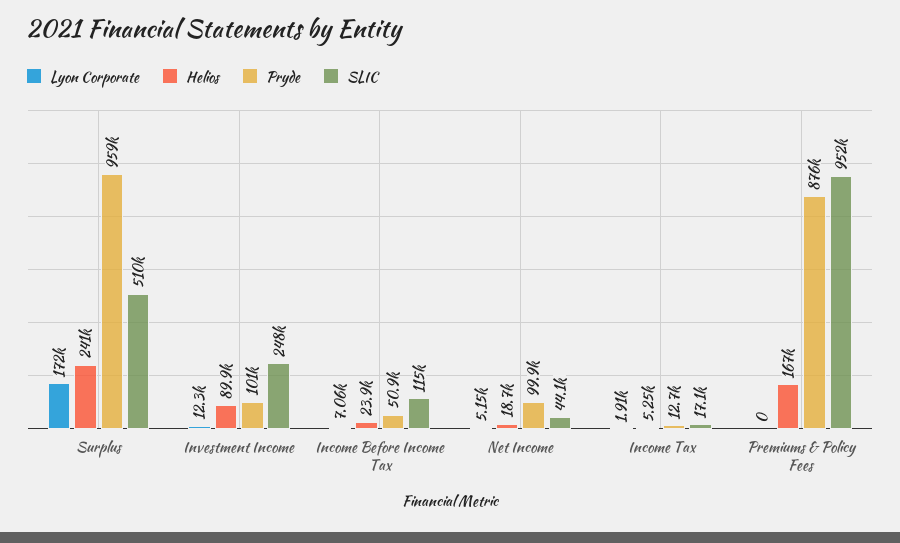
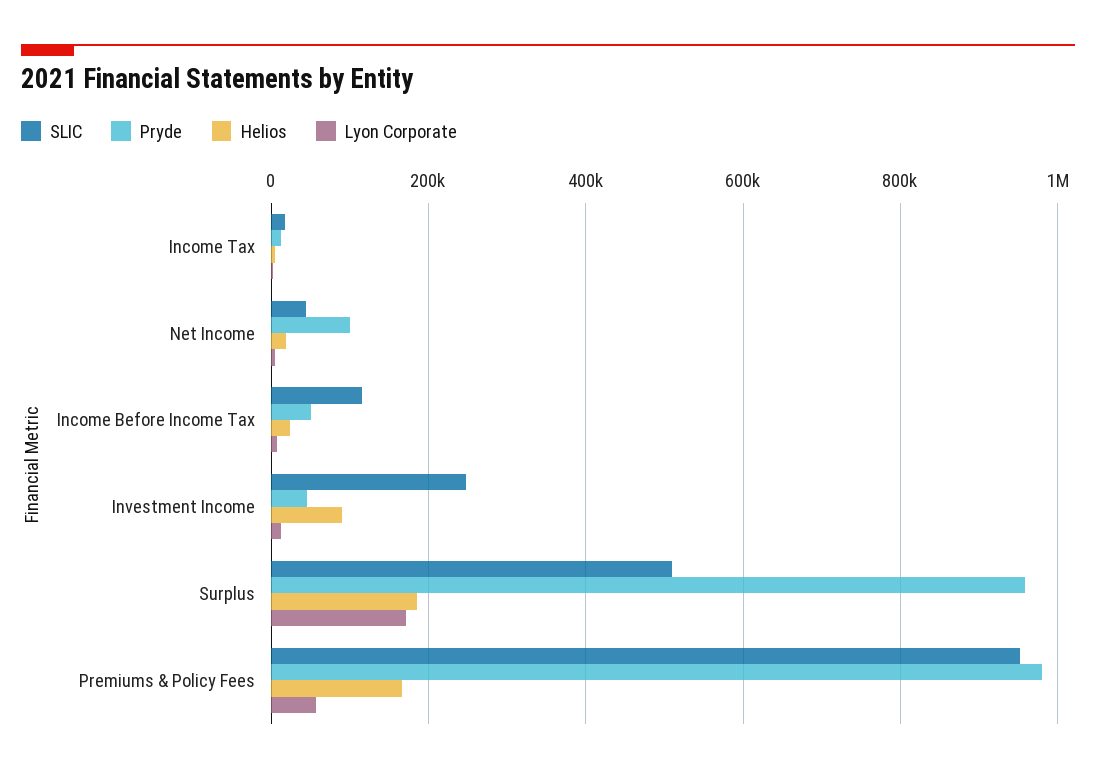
Helios, Surplus: 241000 -> 180000
Pryde, Investment Income: 101000 -> 40000
Lyon Corporate, Premiums & Policy Fees: 0 -> 60000
Pryde, Premiums & Policy Fees: 876000 -> 980000

